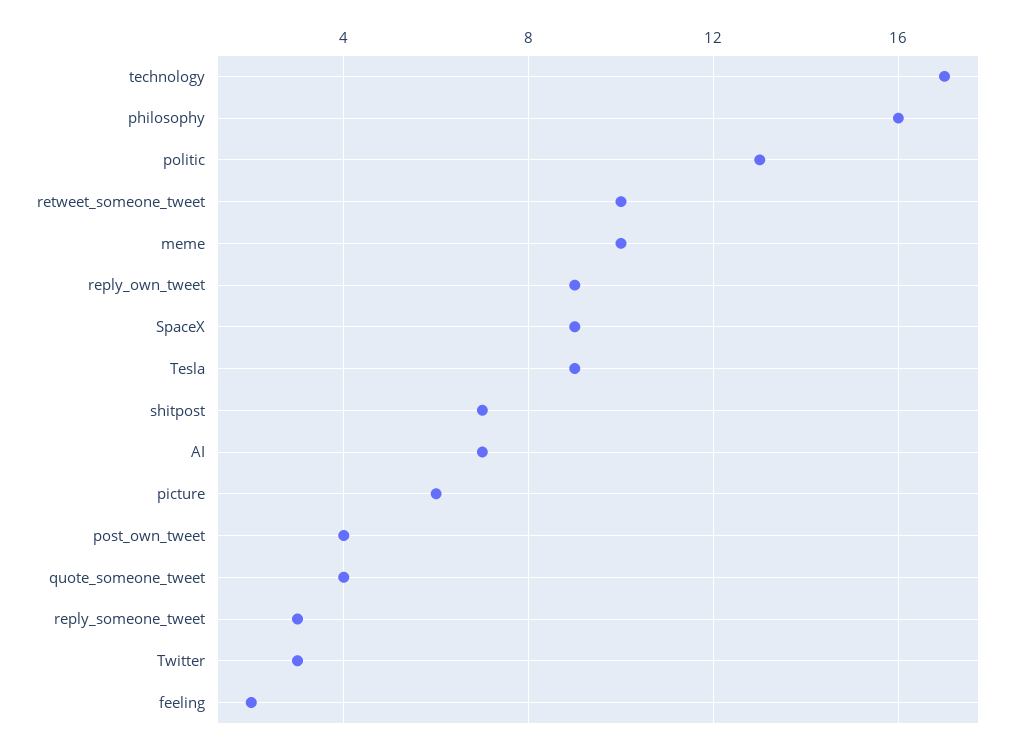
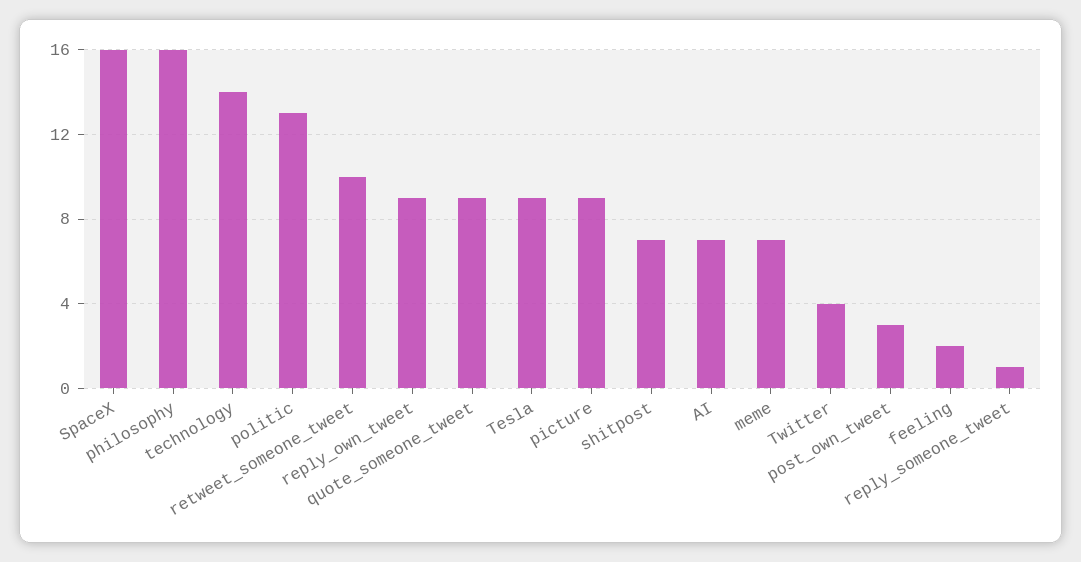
technology: 17 -> 14
meme: 10 -> 7
SpaceX: 9 -> 16
picture: 6 -> 9
post_own_tweet: 4 -> 3
quote_someone_tweet: 4 -> 9
reply_someone_tweet: 3 -> 1
Twitter: 3 -> 4

